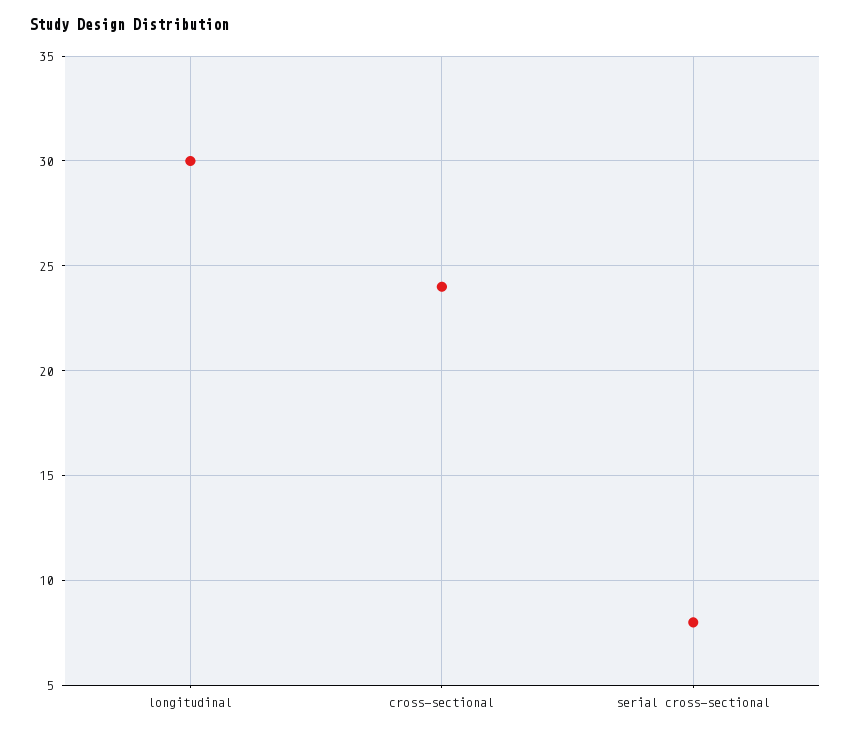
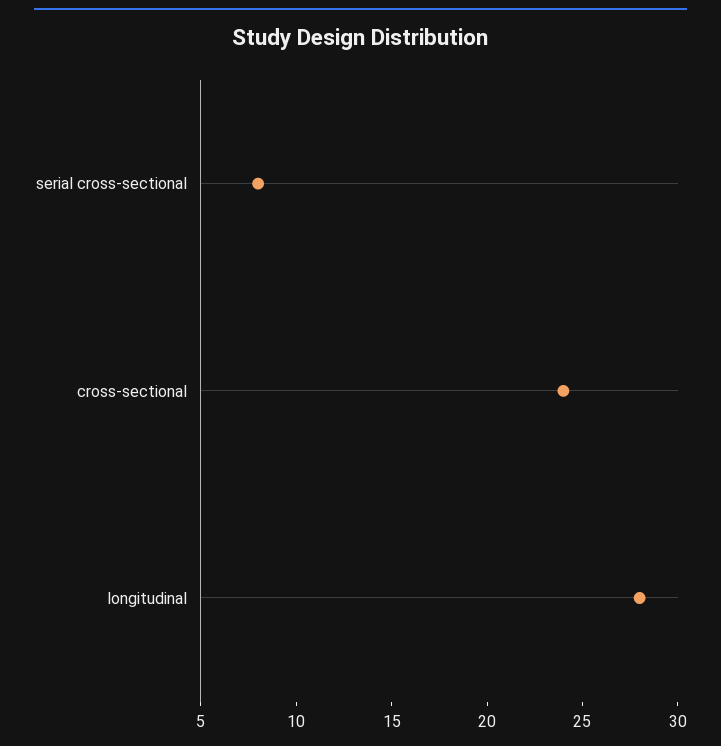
longitudinal: 30 -> 28

